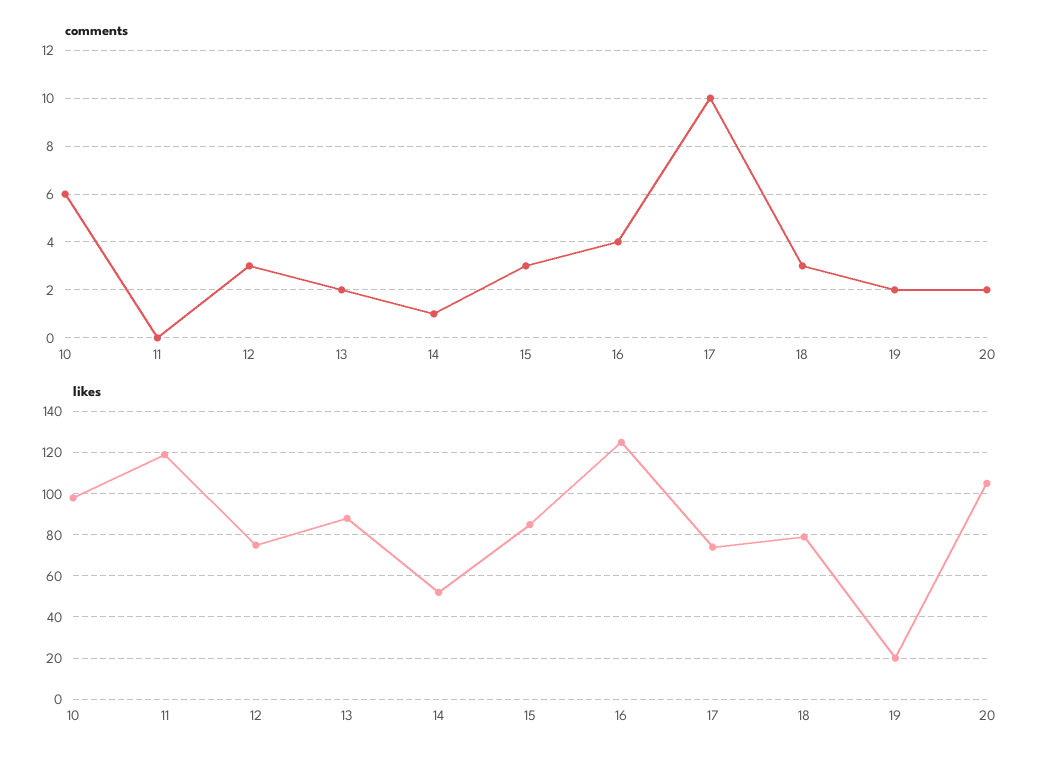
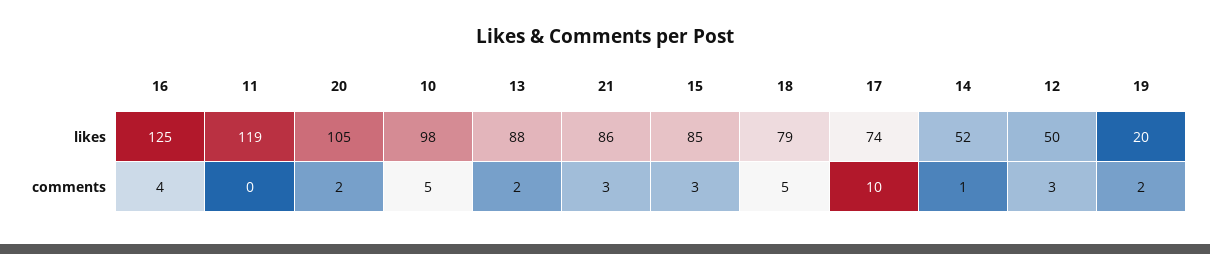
comments, 10: 6 -> 5
comments, 18: 3 -> 5
likes, 12: 75 -> 50
likes, 21: none -> 86
comments, 21: none -> 3

